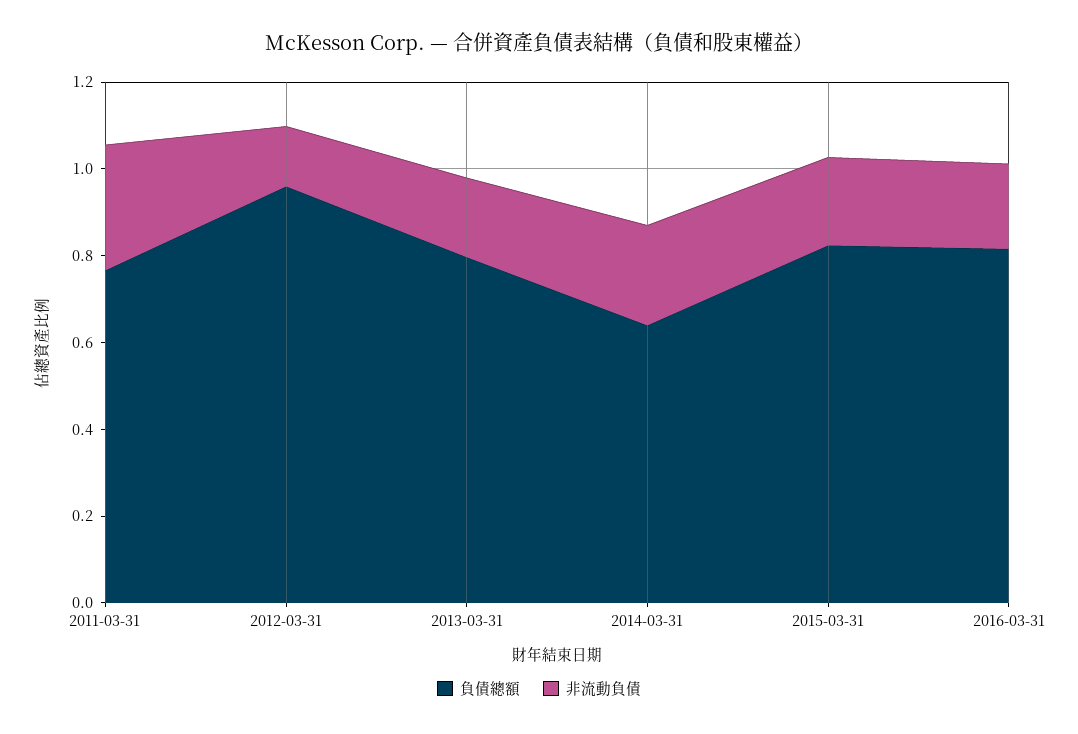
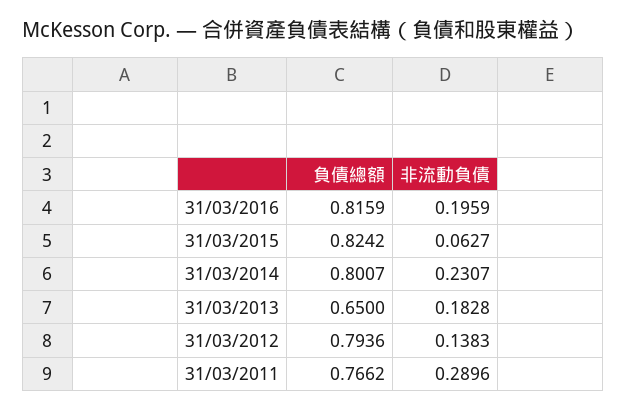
負債總額, 2012-03-31: 0.95 -> 0.7936
負債總額, 2013-03-31: 0.8 -> 0.65
負債總額, 2014-03-31: 0.65 -> 0.8007
非流動負債, 2015-03-31: 0.2 -> 0.0627

